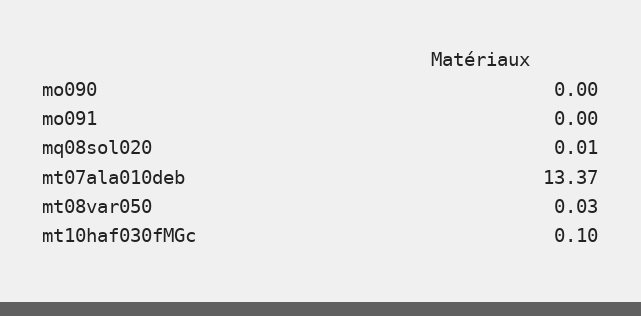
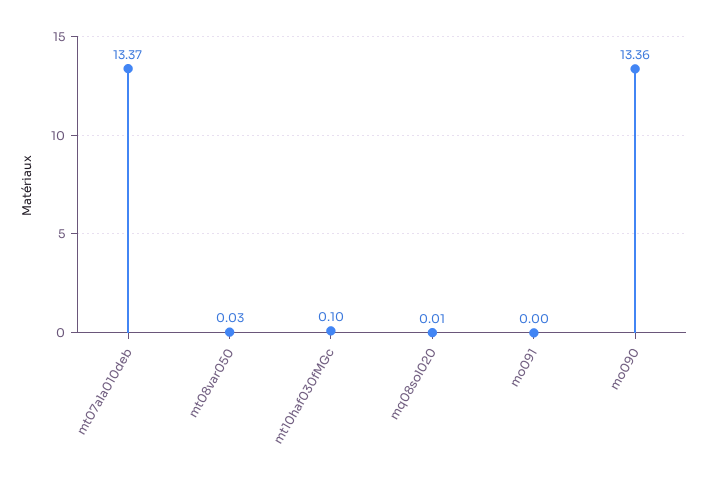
mo090: 0 -> 13.36

